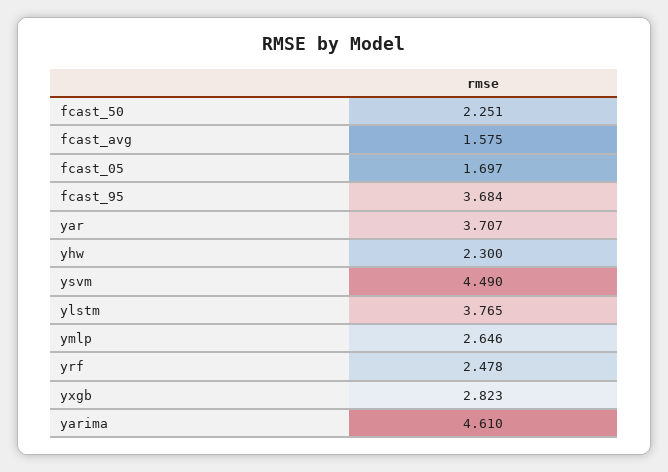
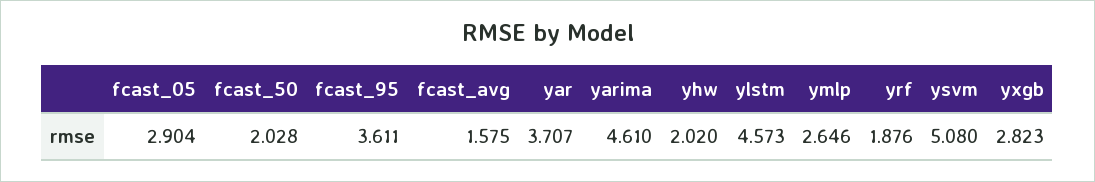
fcast_50: 2.251 -> 2.028
fcast_05: 1.697 -> 2.904
fcast_95: 3.684 -> 3.611
yhw: 2.3 -> 2.02
ysvm: 4.49 -> 5.08
ylstm: 3.765 -> 4.573
yrf: 2.478 -> 1.876

